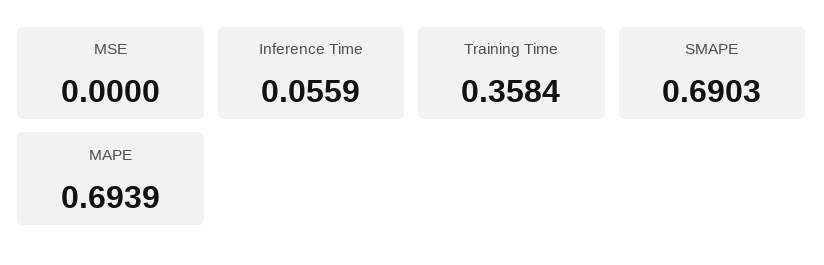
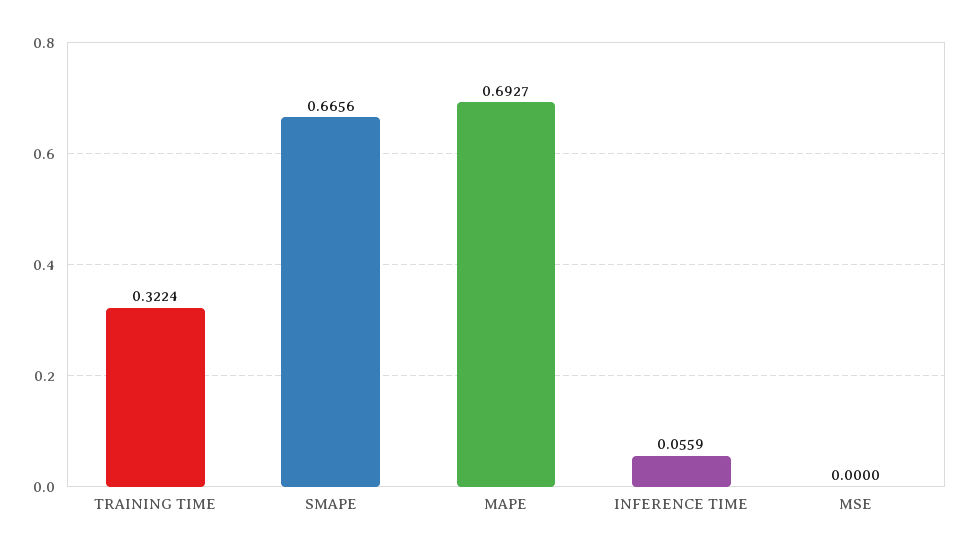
Training Time: 0.3584 -> 0.3224
SMAPE: 0.6903 -> 0.6656
MAPE: 0.6939 -> 0.6927

